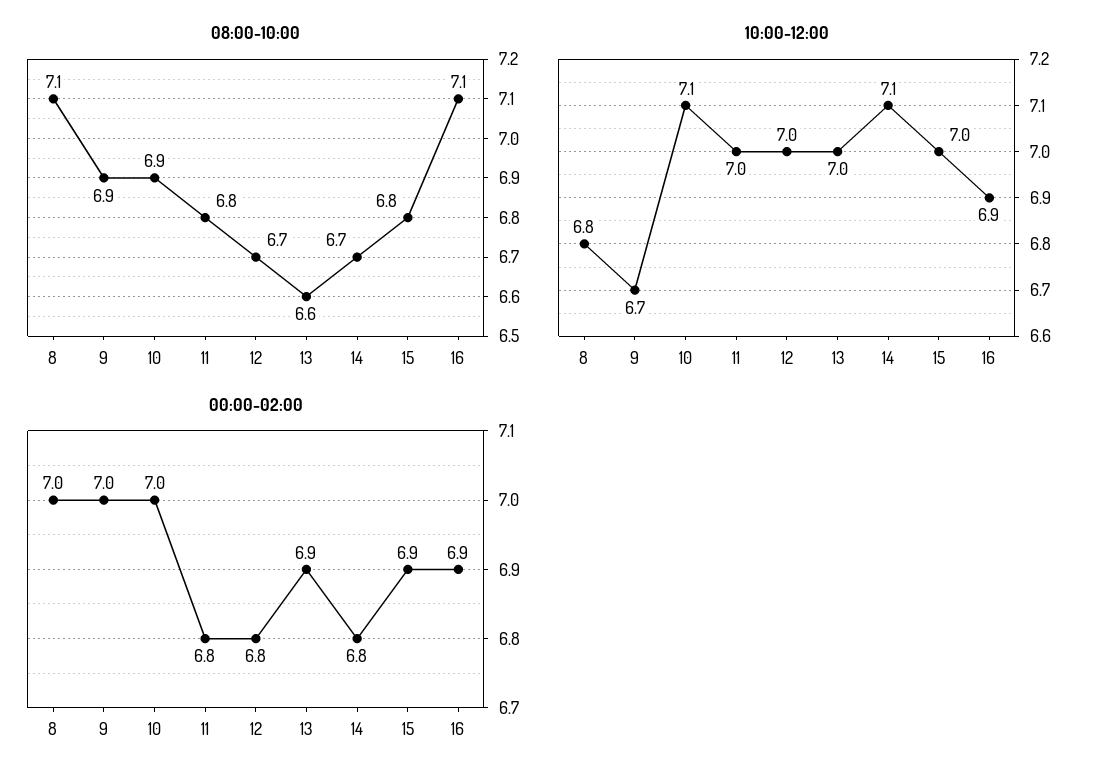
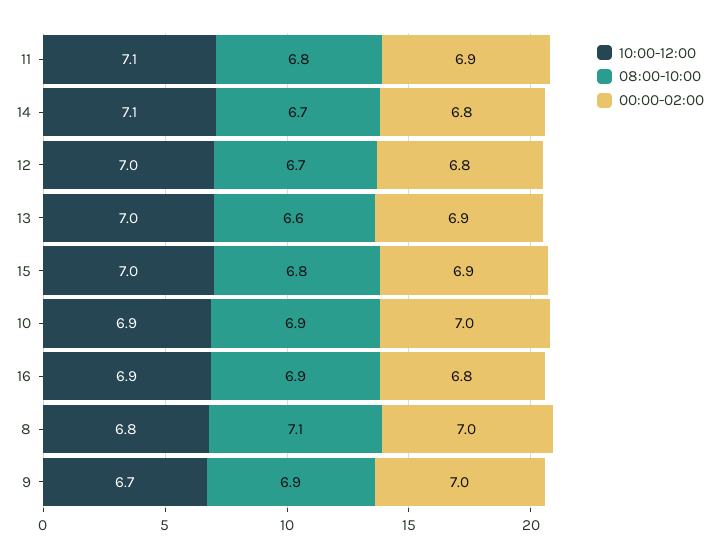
08:00-10:00, 16: 7.1 -> 6.9
10:00-12:00, 10: 7.1 -> 6.9
10:00-12:00, 11: 7 -> 7.1
00:00-02:00, 11: 6.8 -> 6.9
00:00-02:00, 16: 6.9 -> 6.8

